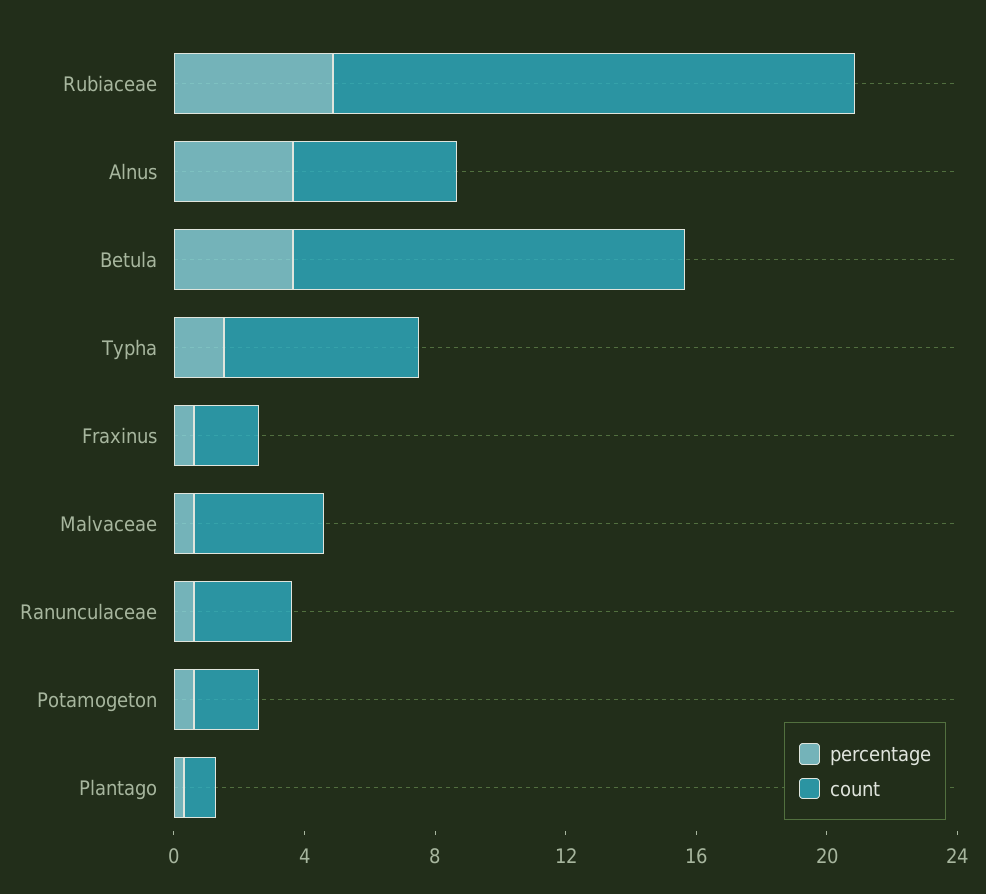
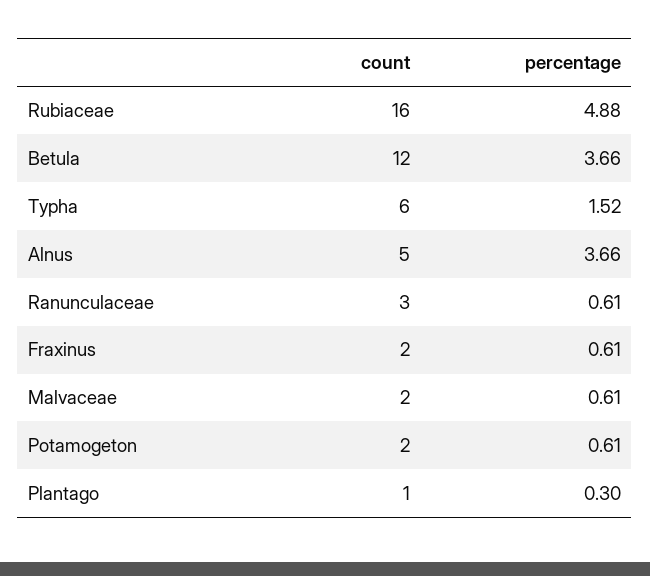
count, Malvaceae: 4 -> 2

